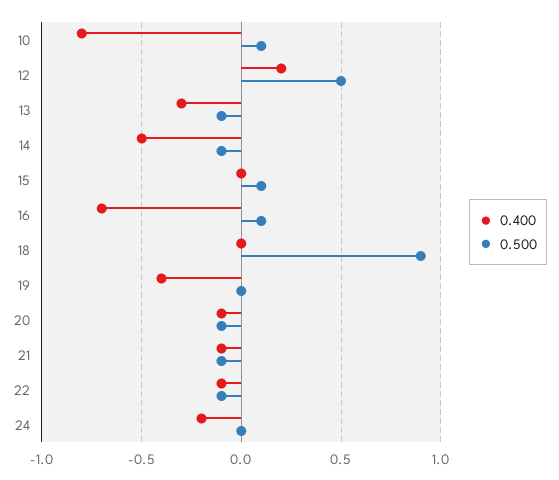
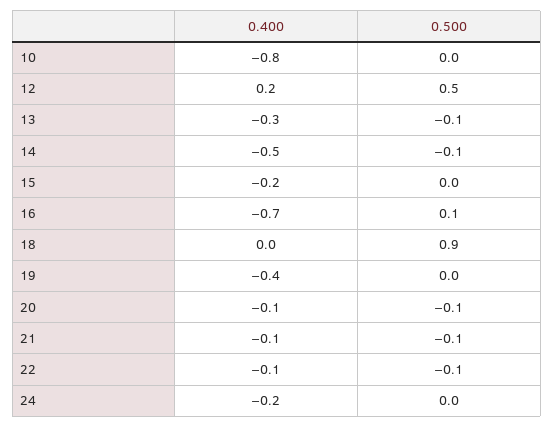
0.500, 10: 0.1 -> 0
0.400, 15: 0 -> -0.2
0.500, 15: 0.1 -> 0

